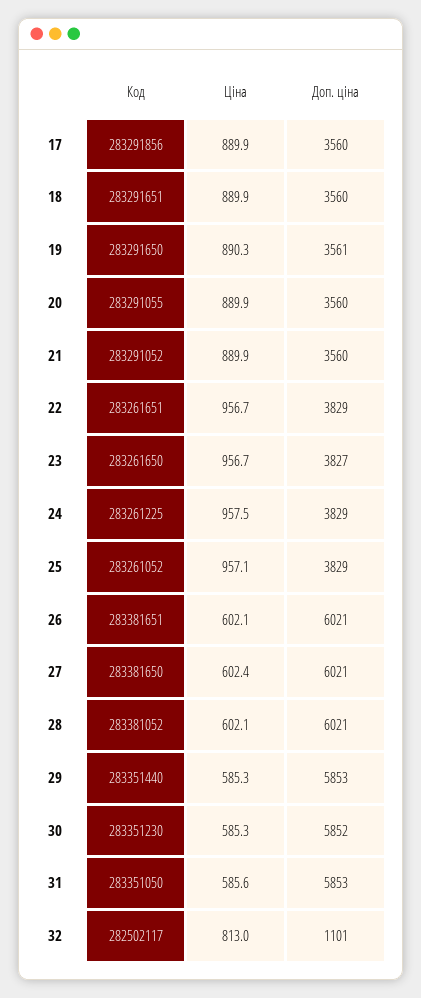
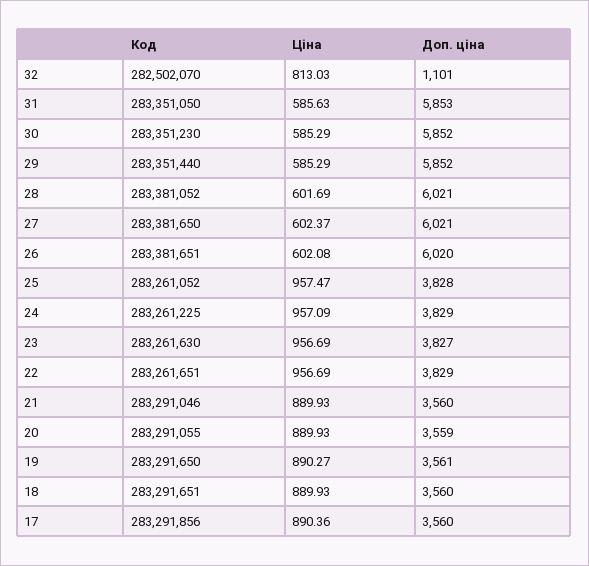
Ціна, 17: 889.9 -> 890.36
Доп. ціна, 20: 3560 -> 3559
Код, 21: 283291052 -> 283291046
Код, 23: 283261650 -> 283261630
Ціна, 24: 957.5 -> 957.09
Ціна, 25: 957.1 -> 957.47
Доп. ціна, 25: 3829 -> 3828
Доп. ціна, 26: 6021 -> 6020
Ціна, 28: 602.1 -> 601.69
Доп. ціна, 29: 5853 -> 5852
Код, 32: 282502117 -> 282502070

